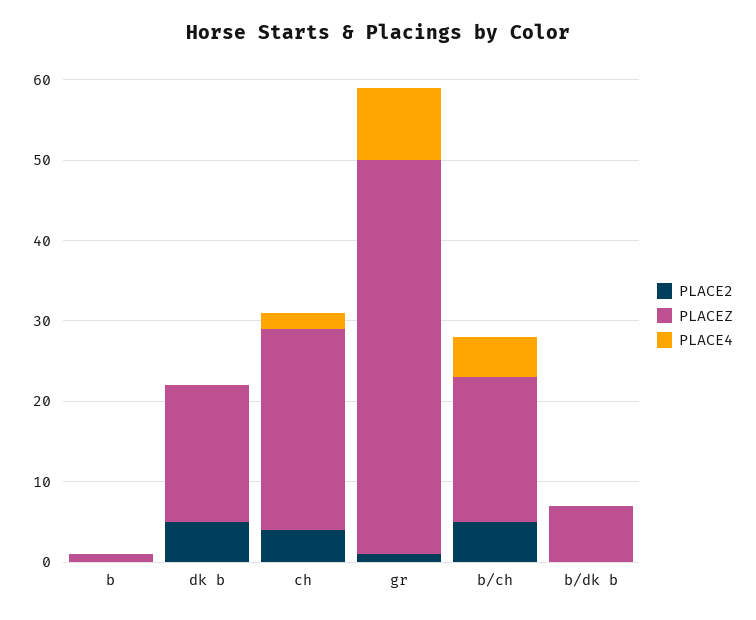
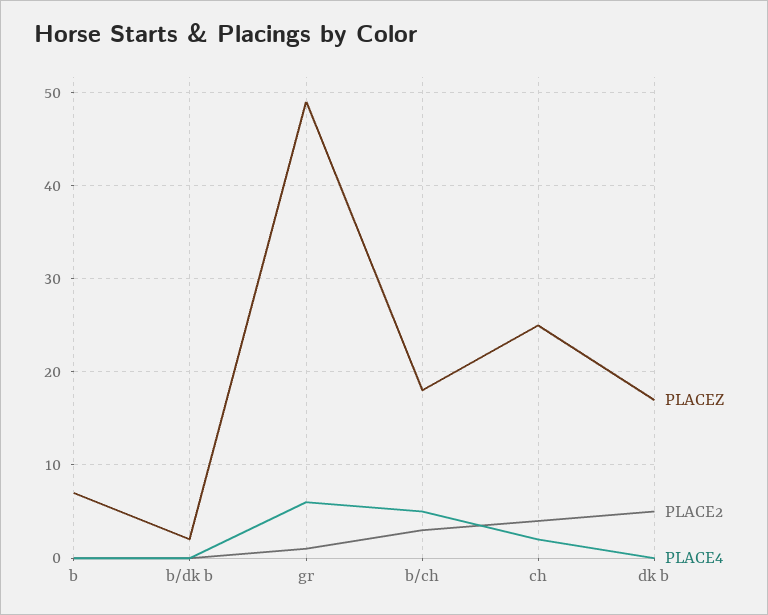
PLACEZ, b: 1 -> 7
PLACE4, gr: 9 -> 6
PLACE2, b/ch: 5 -> 3
PLACEZ, b/dk b: 7 -> 2

